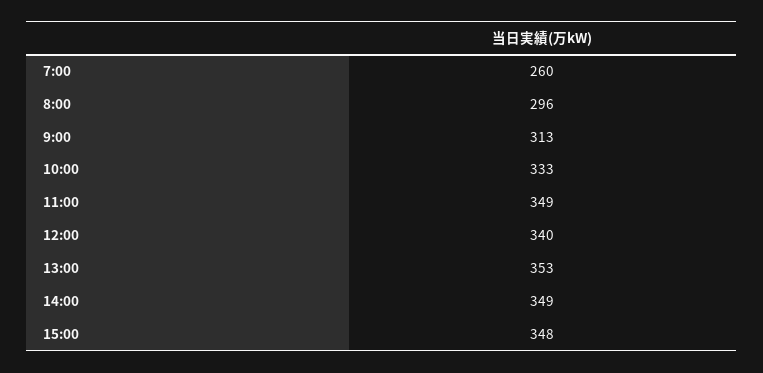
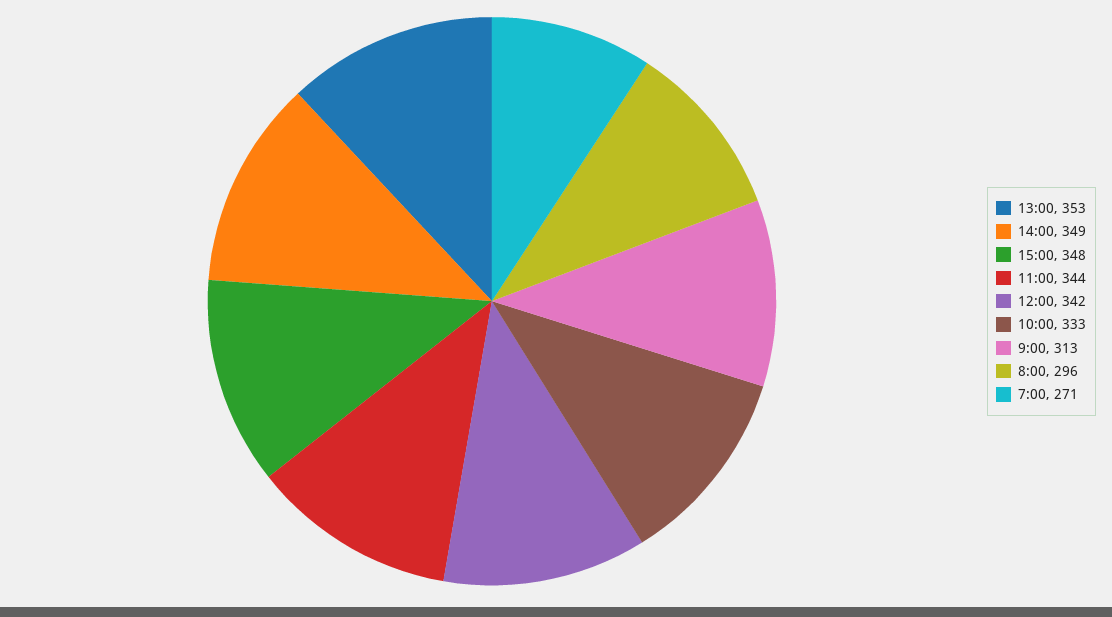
7:00: 260 -> 271
11:00: 349 -> 344
12:00: 340 -> 342

